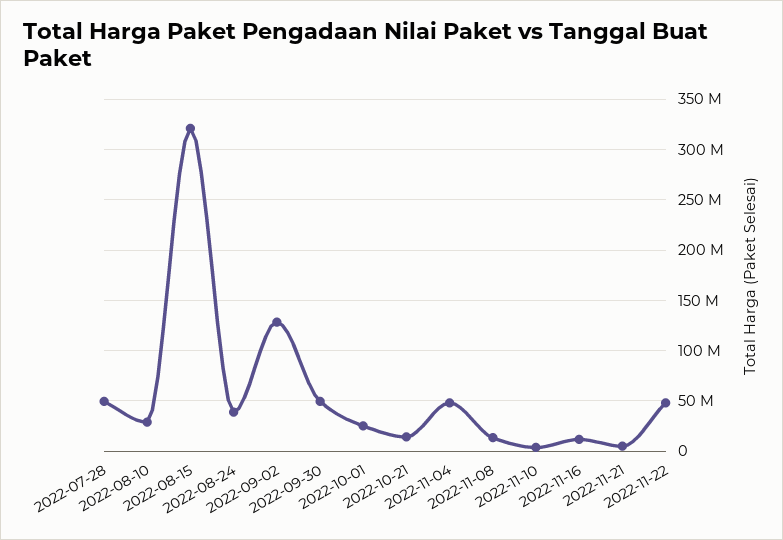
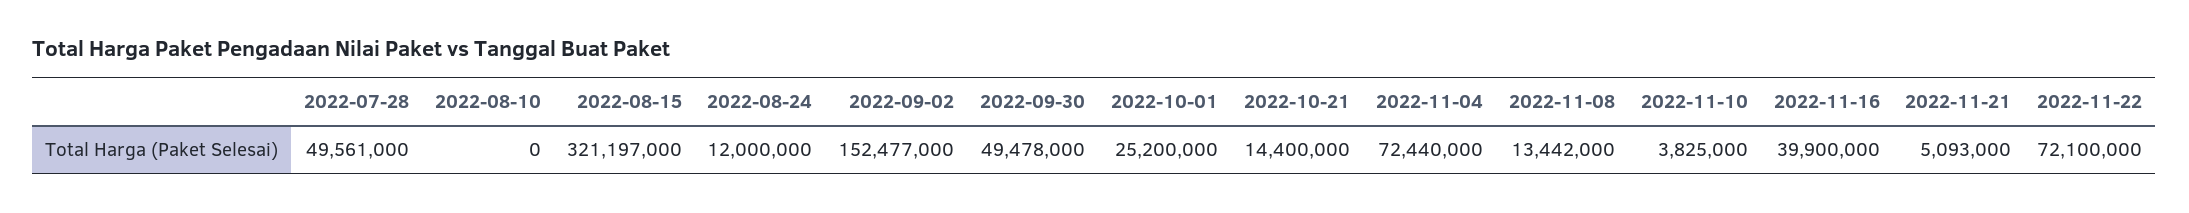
2022-08-10: 30000000 -> 0
2022-08-24: 40000000 -> 12000000
2022-09-02: 130000000 -> 152477000
2022-11-04: 50000000 -> 72440000
2022-11-16: 10000000 -> 39900000
2022-11-22: 50000000 -> 72100000

